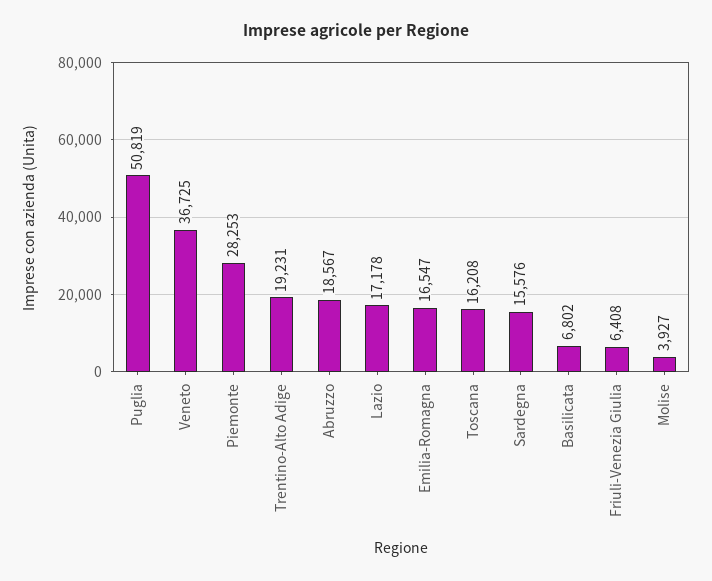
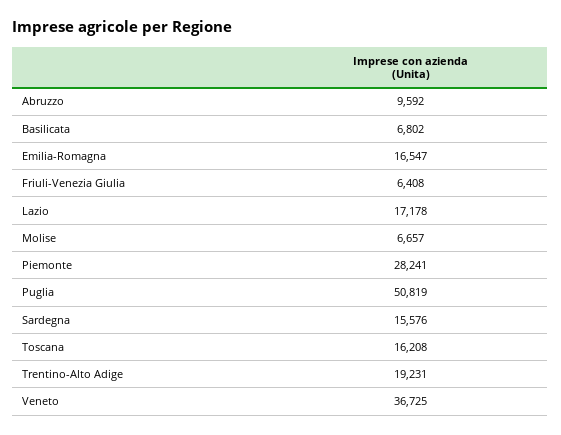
Piemonte: 28253 -> 28241
Abruzzo: 18567 -> 9592
Molise: 3927 -> 6657

